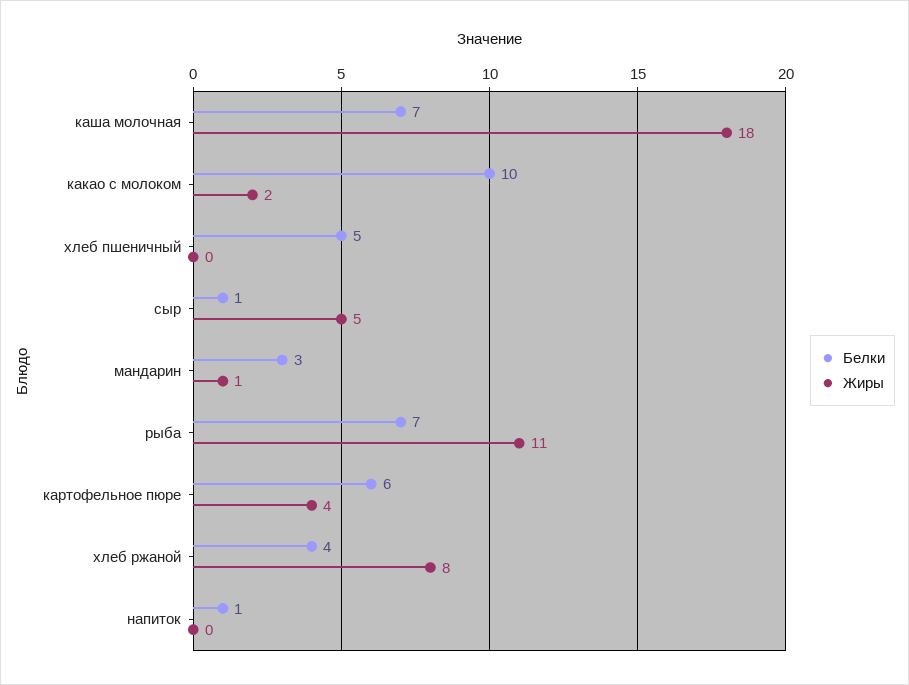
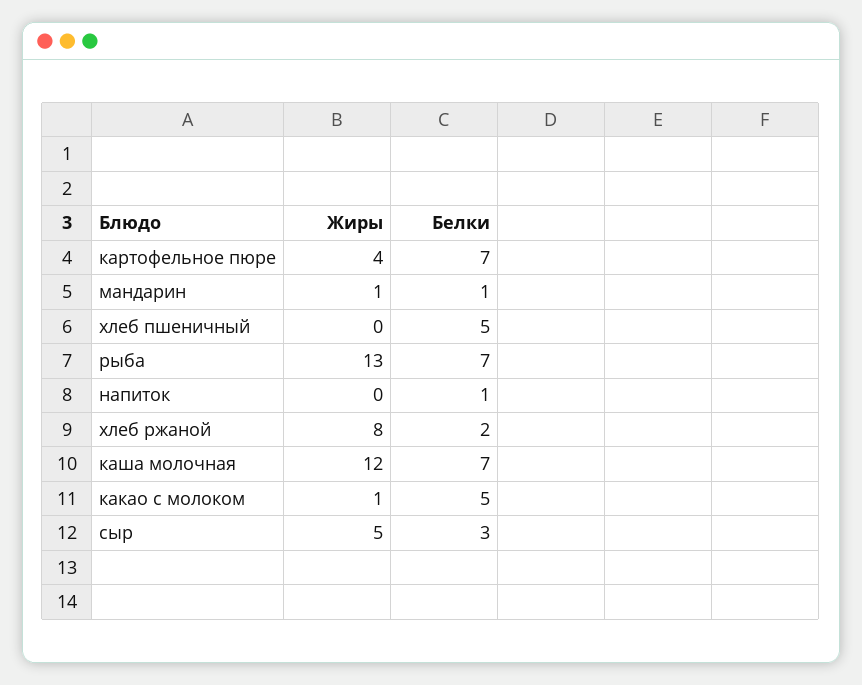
Жиры, каша молочная: 18 -> 12
Белки, какао с молоком: 10 -> 5
Жиры, какао с молоком: 2 -> 1
Белки, сыр: 1 -> 3
Белки, мандарин: 3 -> 1
Жиры, рыба: 11 -> 13
Белки, картофельное пюре: 6 -> 7
Белки, хлеб ржаной: 4 -> 2

